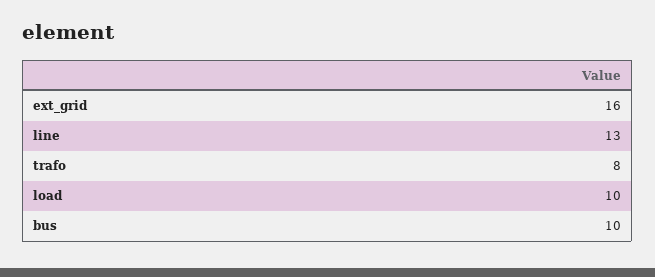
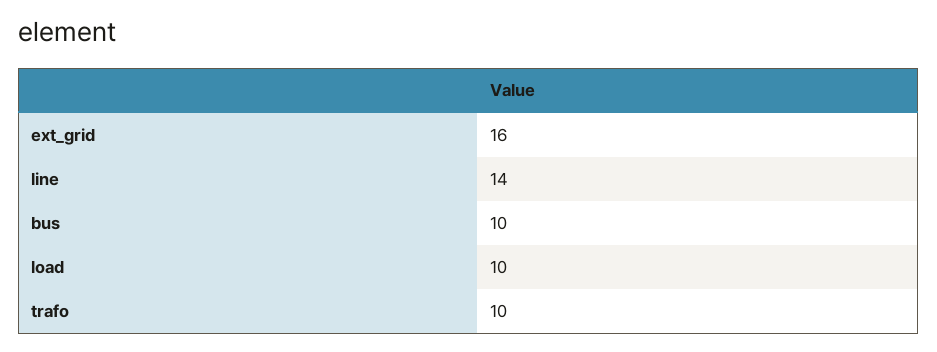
line: 13 -> 14
trafo: 8 -> 10

